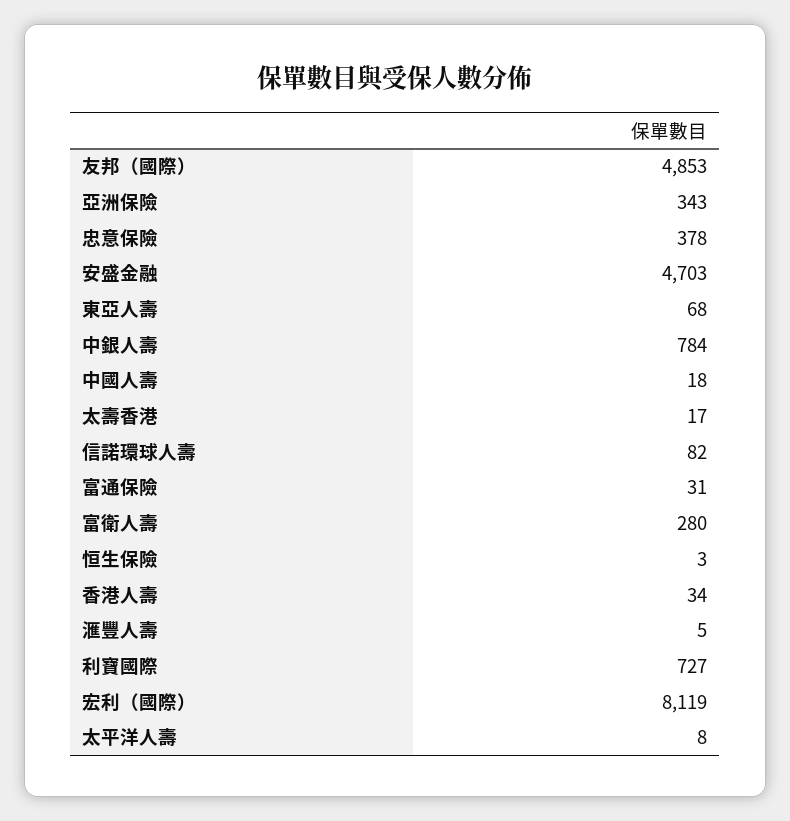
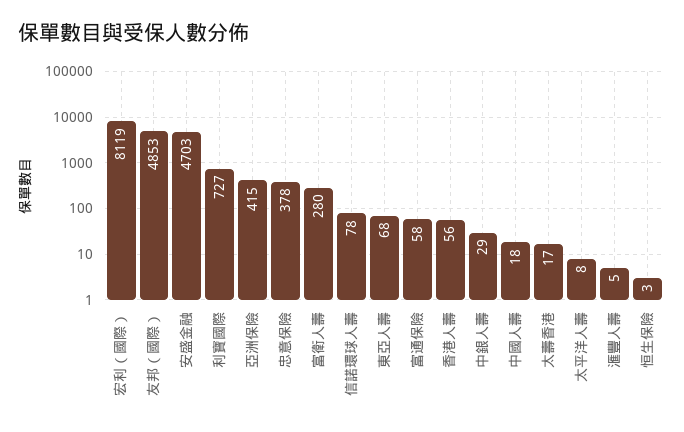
亞洲保險: 343 -> 415
中銀人壽: 784 -> 29
信諾環球人壽: 82 -> 78
富通保險: 31 -> 58
香港人壽: 34 -> 56

